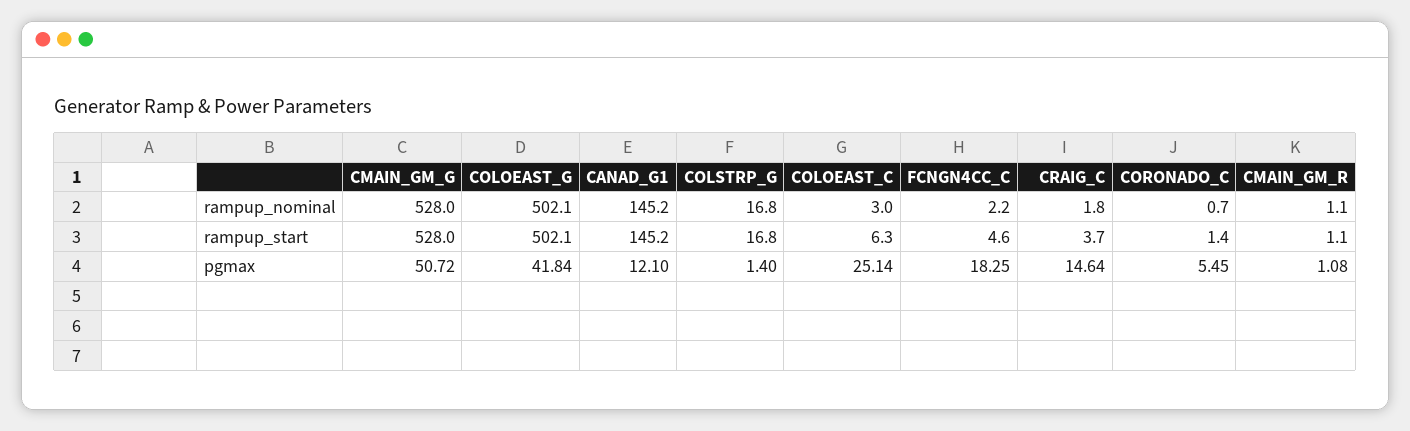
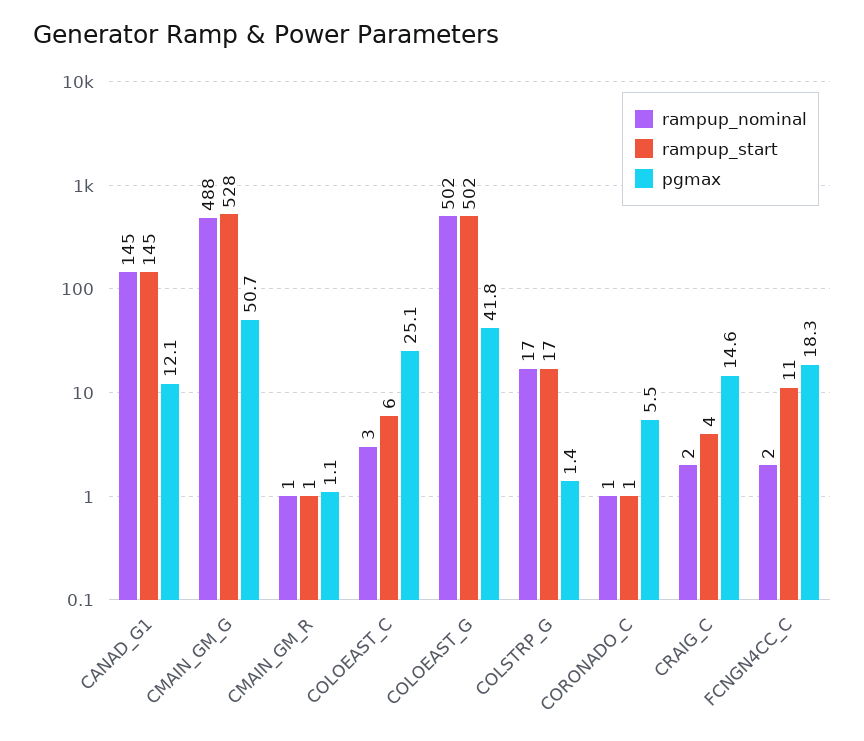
rampup_nominal, CMAIN_GM_G: 528 -> 488
rampup_start, FCNGN4CC_C: 4.6 -> 11

